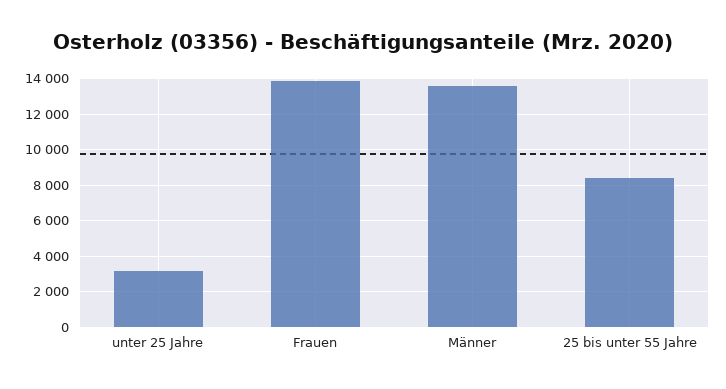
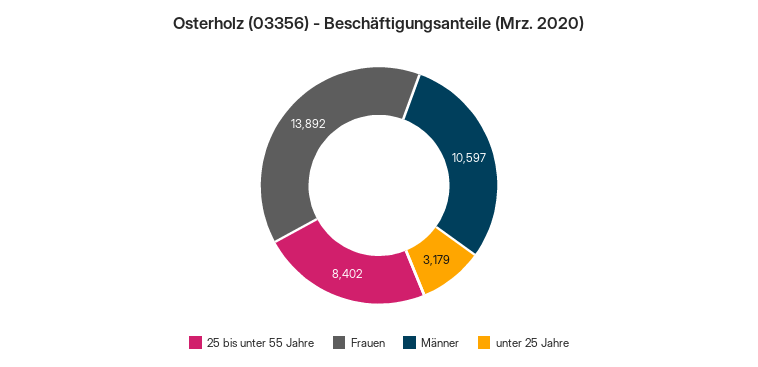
Männer: 13500 -> 10597

